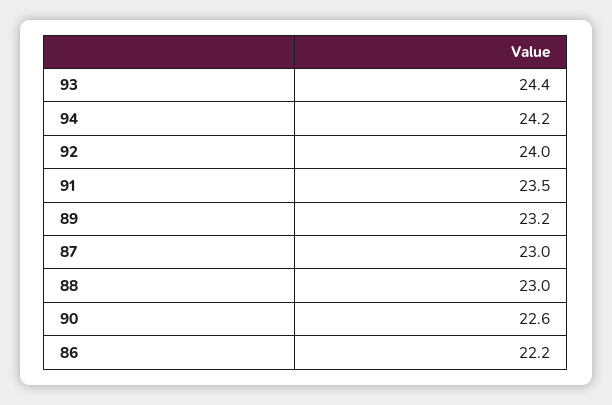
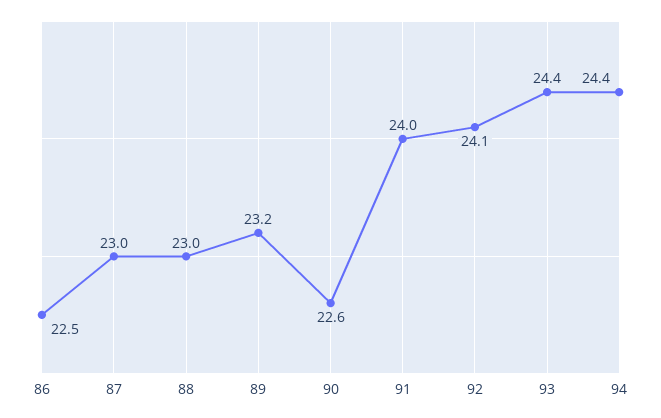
94: 24.2 -> 24.4
92: 24 -> 24.1
91: 23.5 -> 24
86: 22.2 -> 22.5

